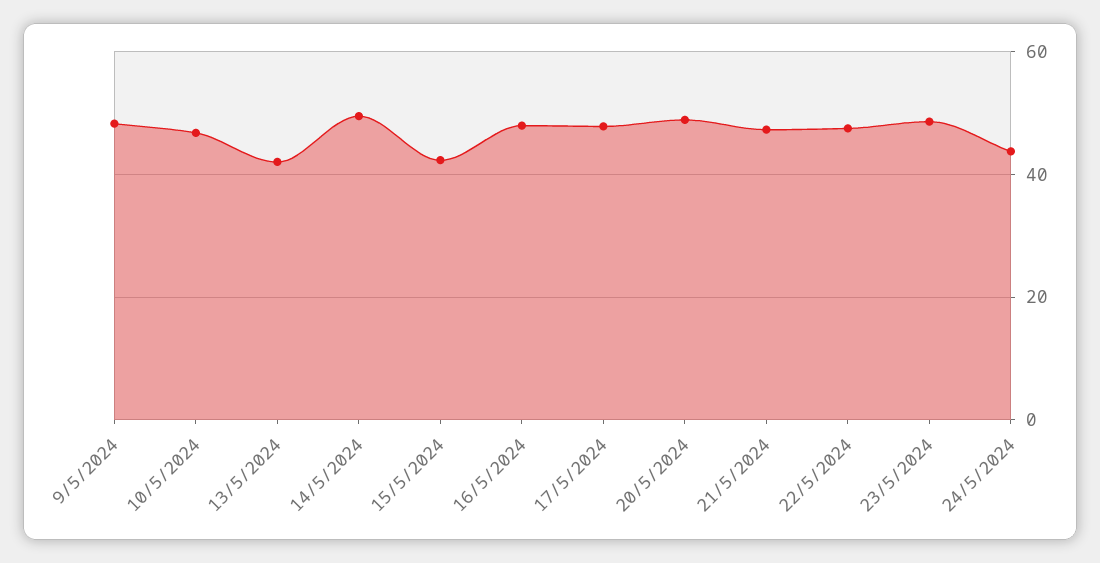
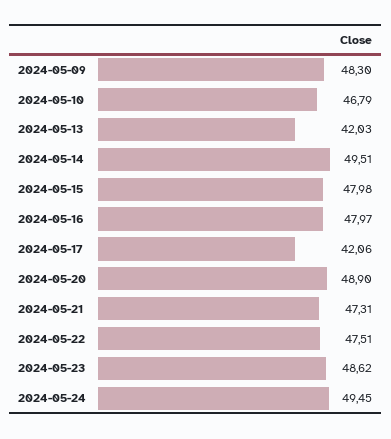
15/5/2024: 42 -> 47.98
17/5/2024: 48 -> 42.06
24/5/2024: 44 -> 49.45

